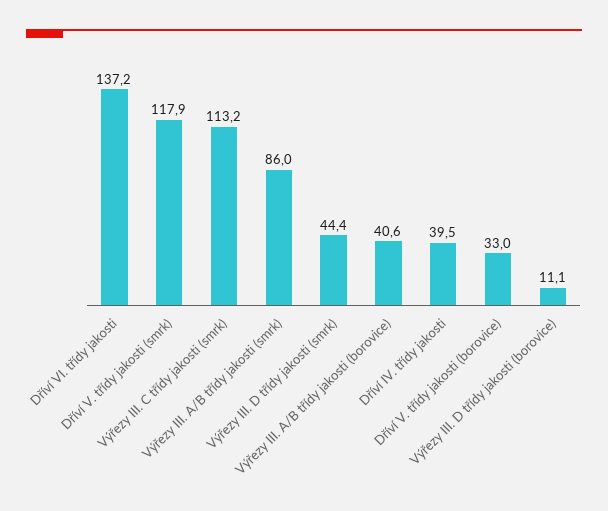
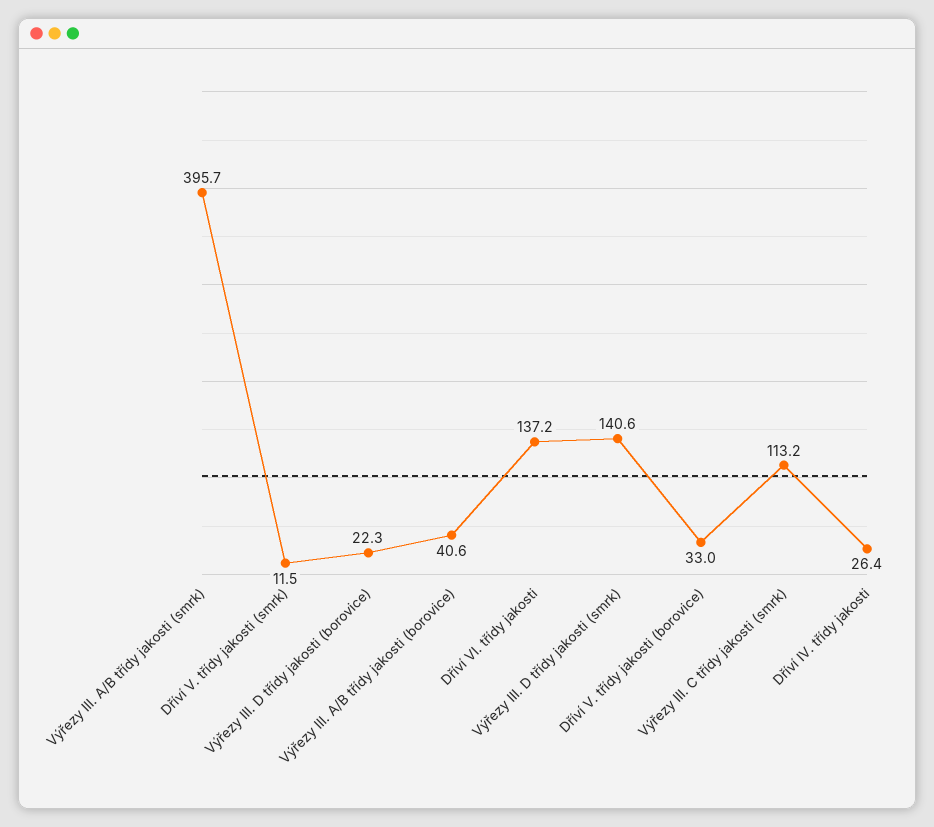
Dříví V. třídy jakosti (smrk): 117.9 -> 11.5
Výřezy III. A/B třídy jakosti (smrk): 86 -> 395.7
Výřezy III. D třídy jakosti (smrk): 44.4 -> 140.6
Dříví IV. třídy jakosti: 39.5 -> 26.4
Výřezy III. D třídy jakosti (borovice): 11.1 -> 22.3

